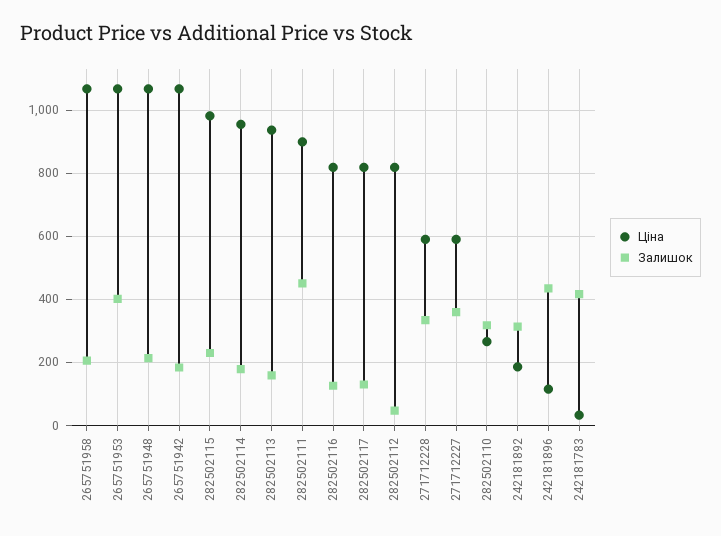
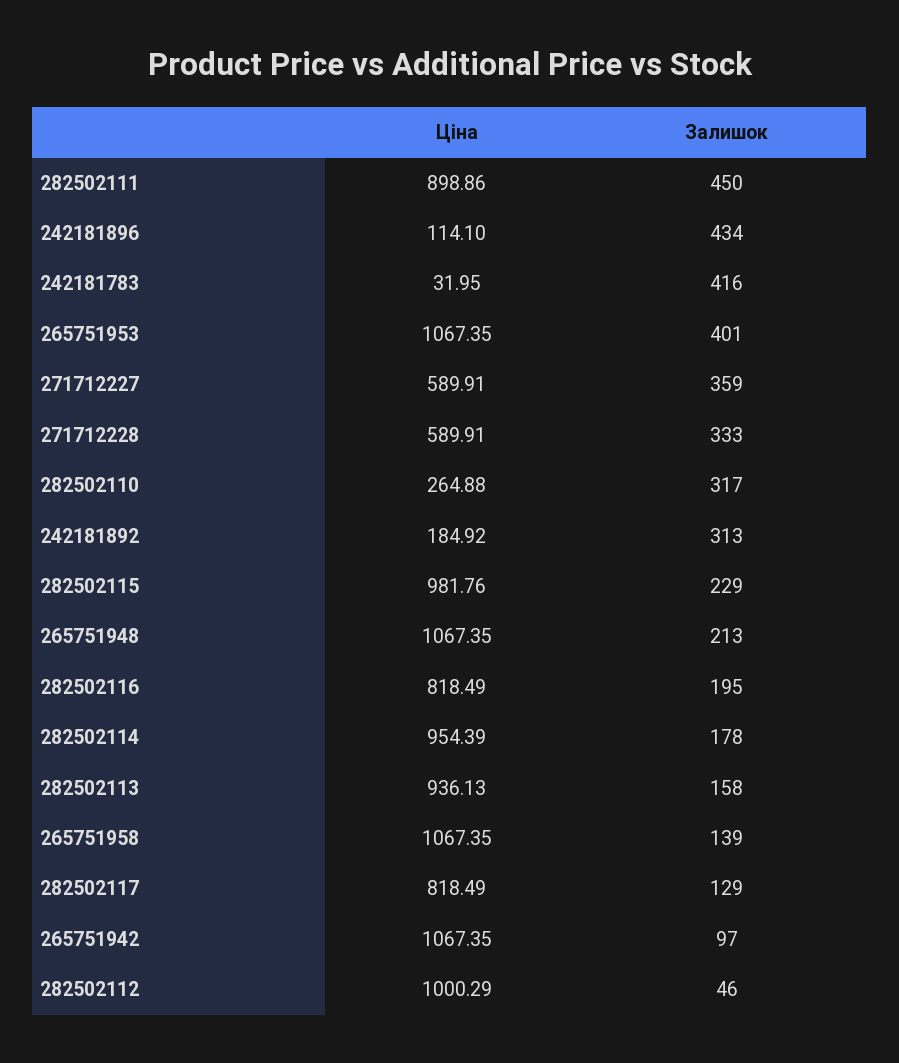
Залишок, 265751958: 200 -> 139
Залишок, 265751942: 180 -> 97
Залишок, 282502116: 120 -> 195
Ціна, 282502112: 820 -> 1000.29

